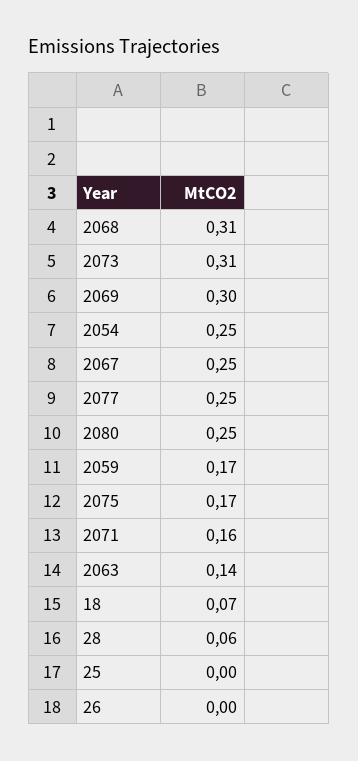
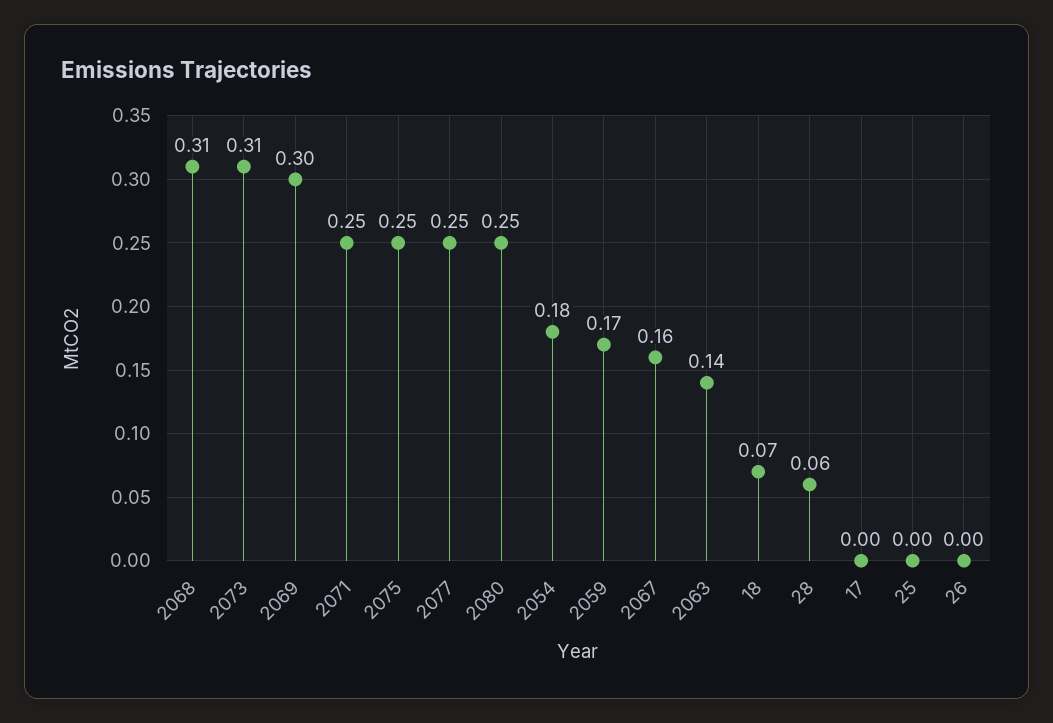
2054: 0.25 -> 0.18
2067: 0.25 -> 0.16
2075: 0.17 -> 0.25
2071: 0.16 -> 0.25
17: none -> 0

